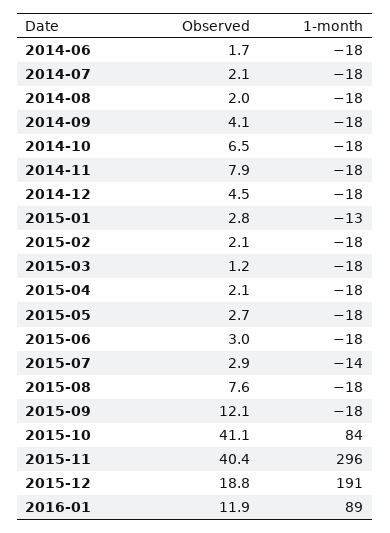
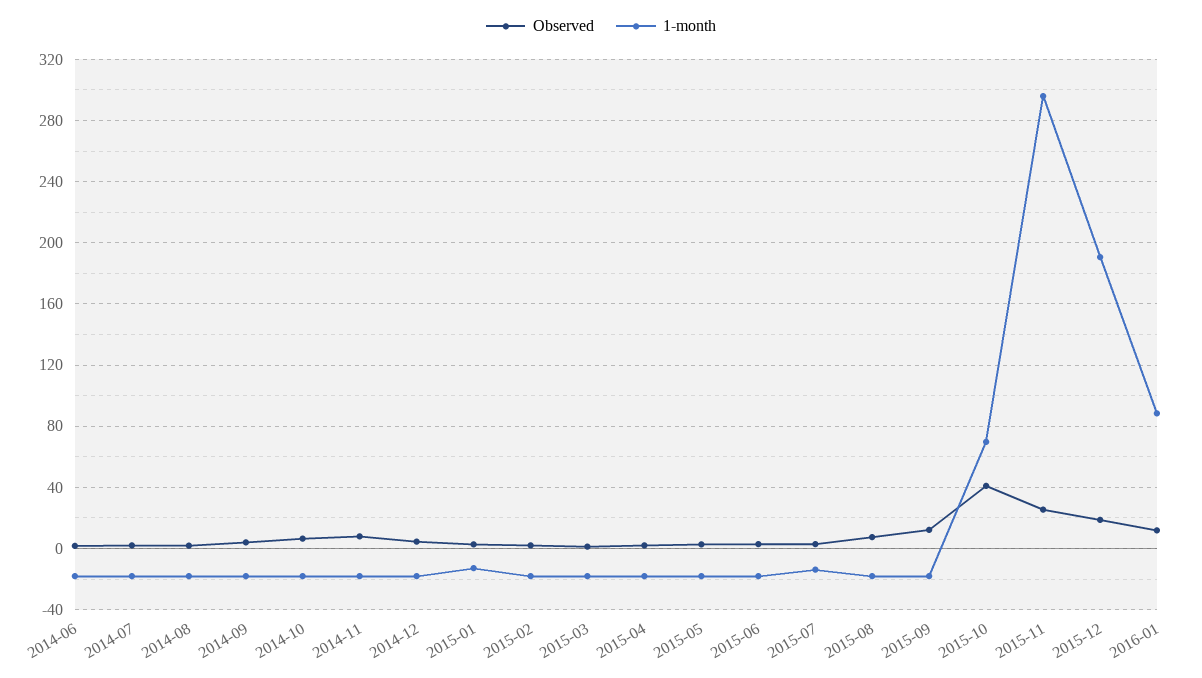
1-month, 2015-10: 84 -> 70
Observed, 2015-11: 40.4 -> 25

